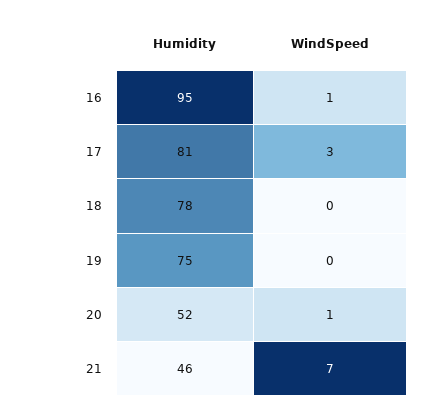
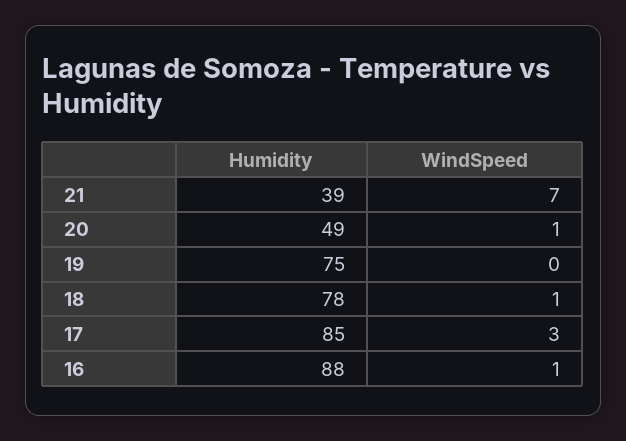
Humidity, 16: 95 -> 88
Humidity, 17: 81 -> 85
WindSpeed, 18: 0 -> 1
Humidity, 20: 52 -> 49
Humidity, 21: 46 -> 39

